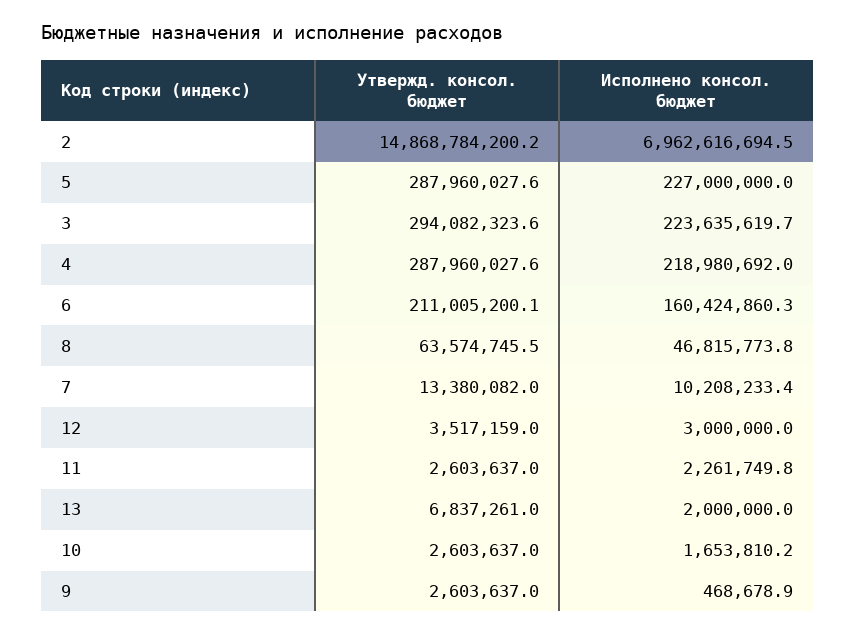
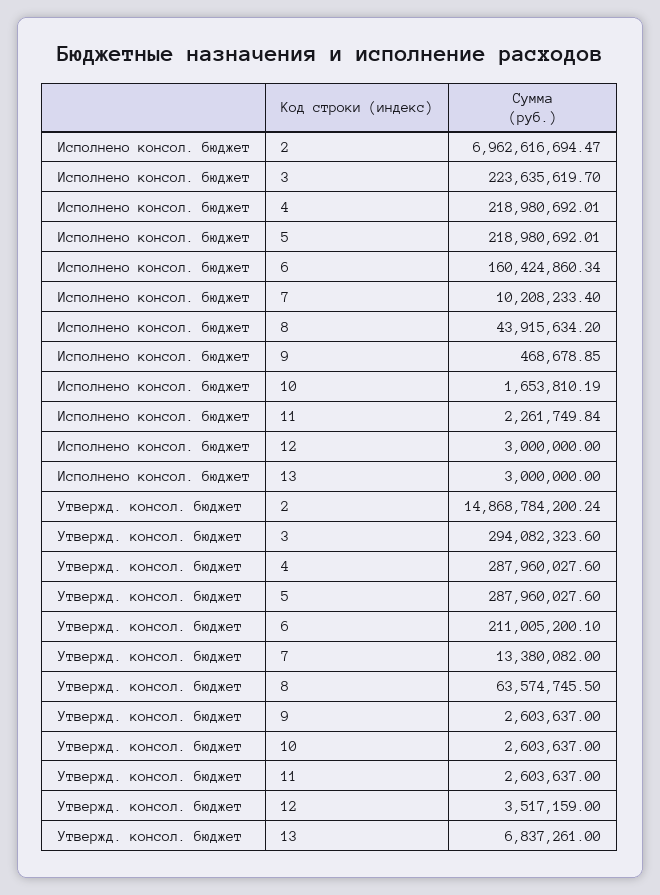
Исполнено консол. бюджет, 5: 227000000 -> 218980692.01
Исполнено консол. бюджет, 8: 46815773.8 -> 43915634.2
Исполнено консол. бюджет, 13: 2000000 -> 3000000

